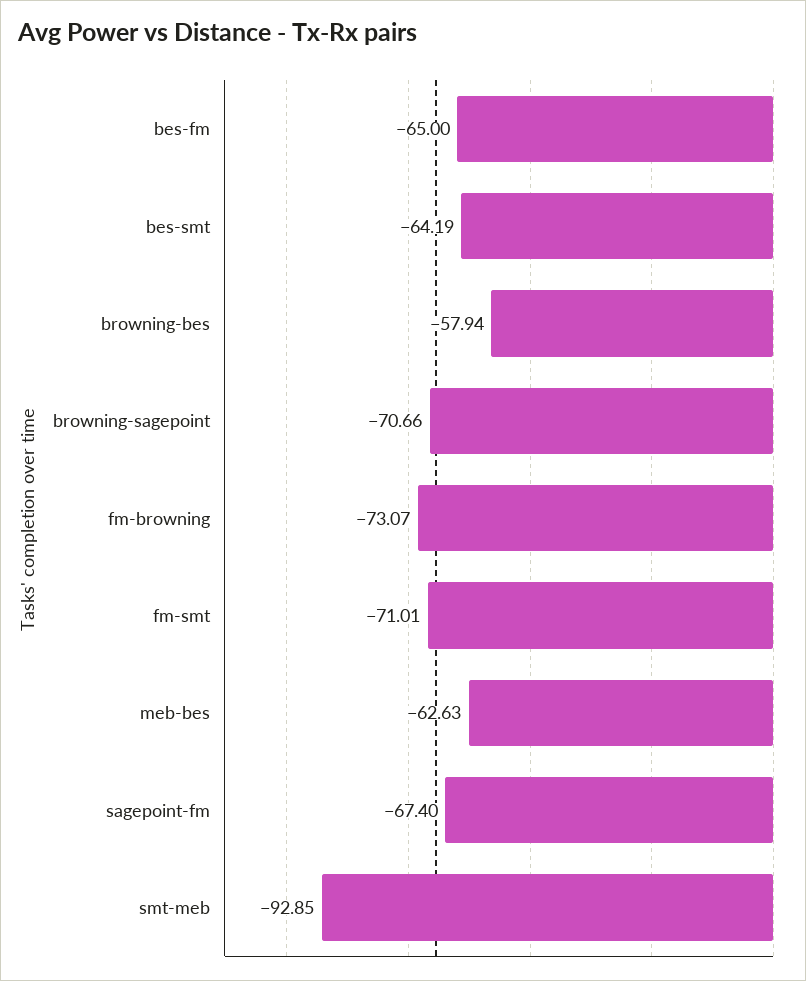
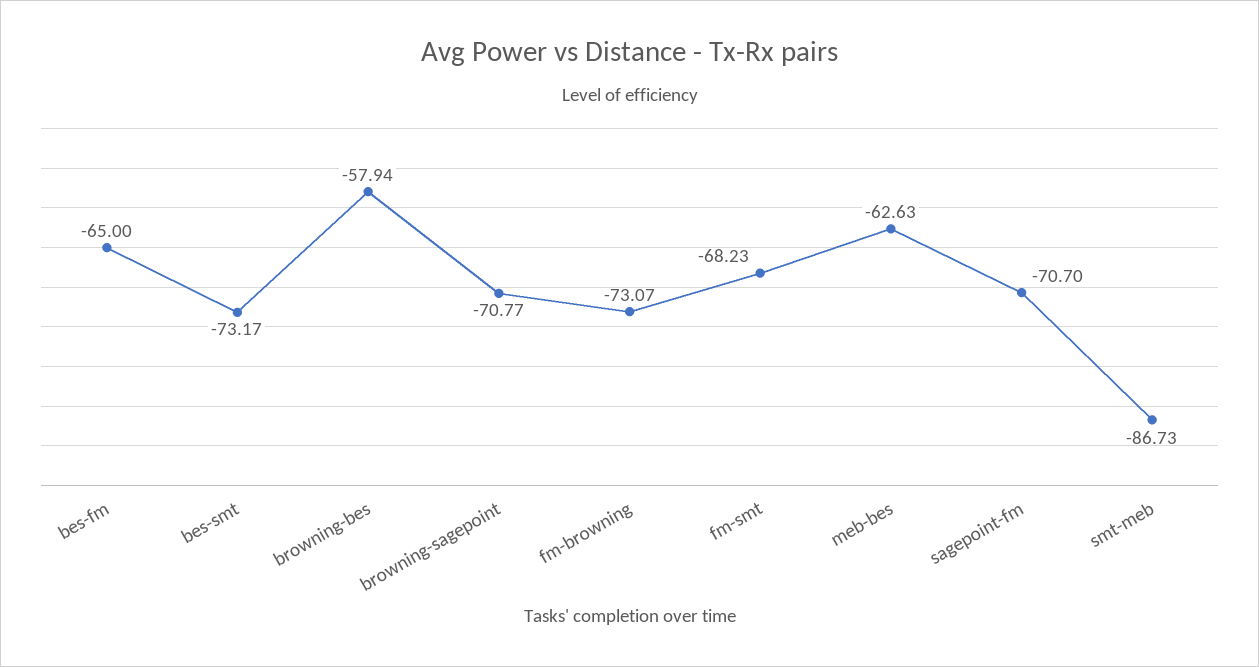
bes-smt: -64.19 -> -73.17
browning-sagepoint: -70.66 -> -70.77
fm-smt: -71.01 -> -68.23
sagepoint-fm: -67.4 -> -70.7
smt-meb: -92.85 -> -86.73

